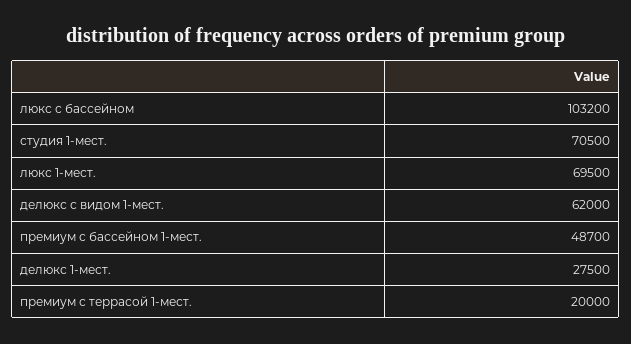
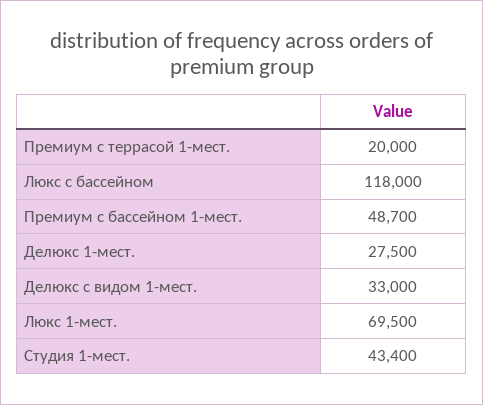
люкс с бассейном: 103200 -> 118000
студия 1-мест.: 70500 -> 43400
делюкс с видом 1-мест.: 62000 -> 33000

